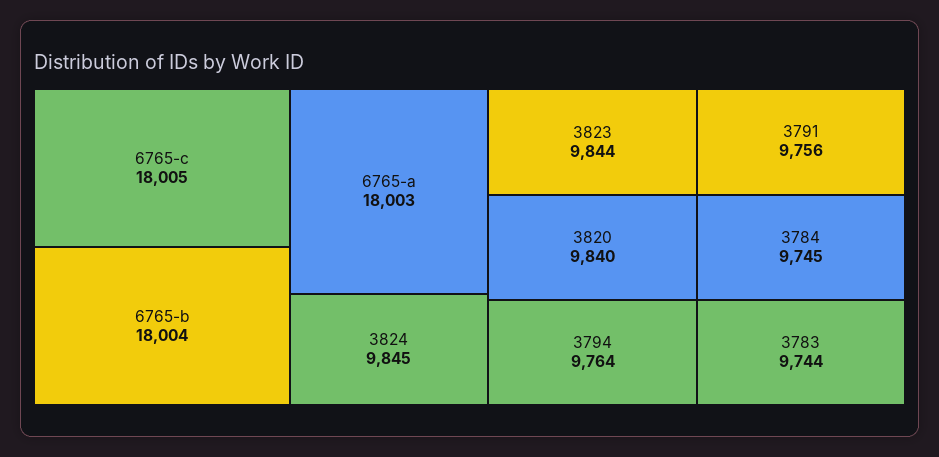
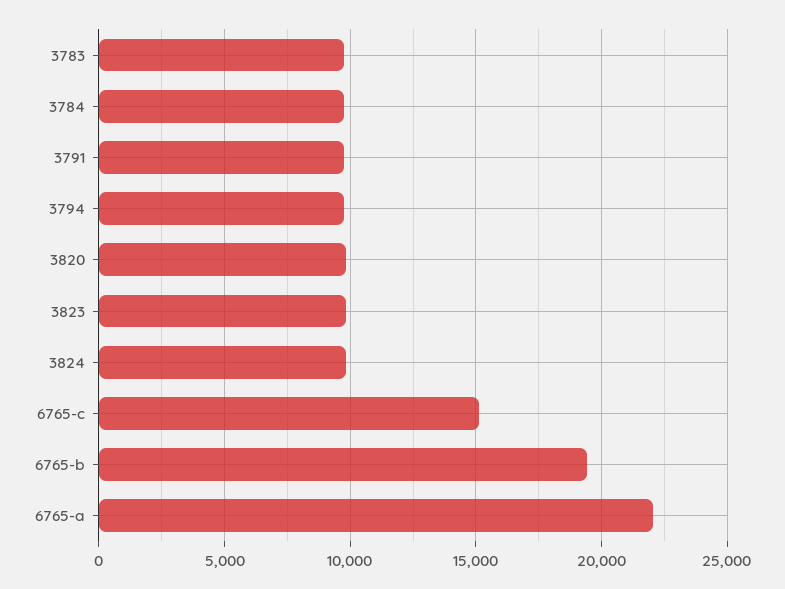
6765-c: 18005 -> 15000
6765-b: 18004 -> 19500
6765-a: 18003 -> 22000

